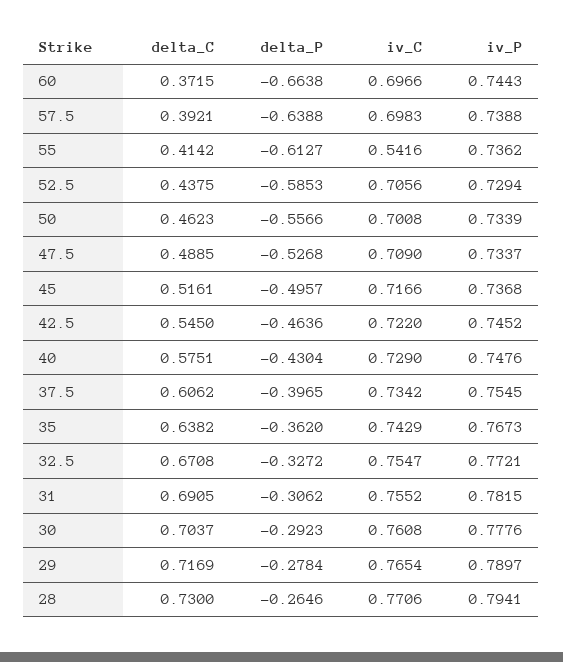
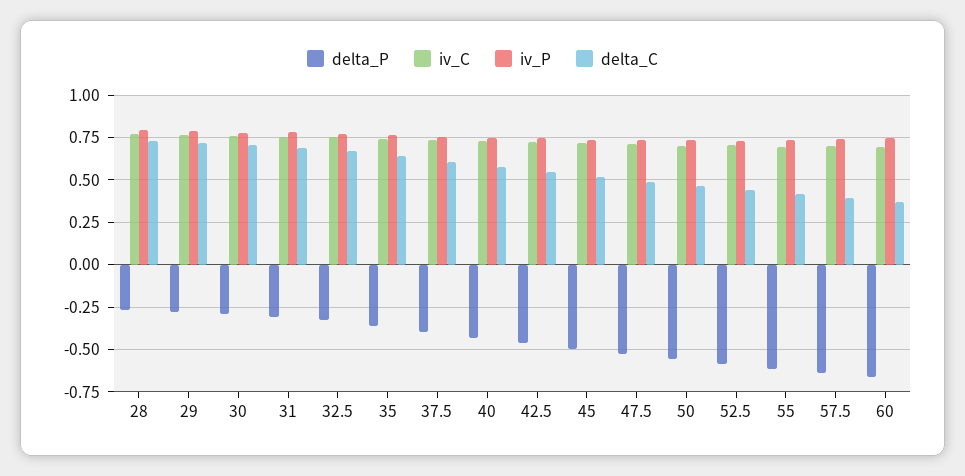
iv_C, 55: 0.5416 -> 0.7

